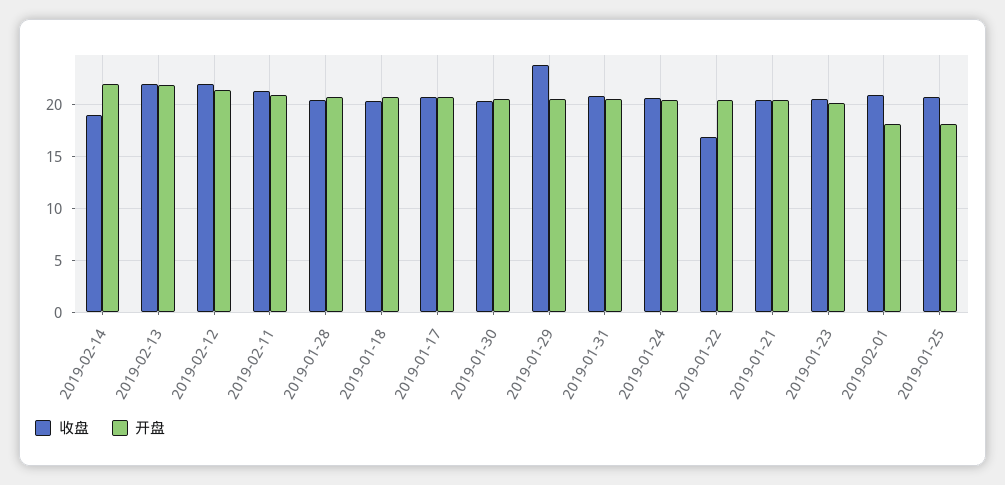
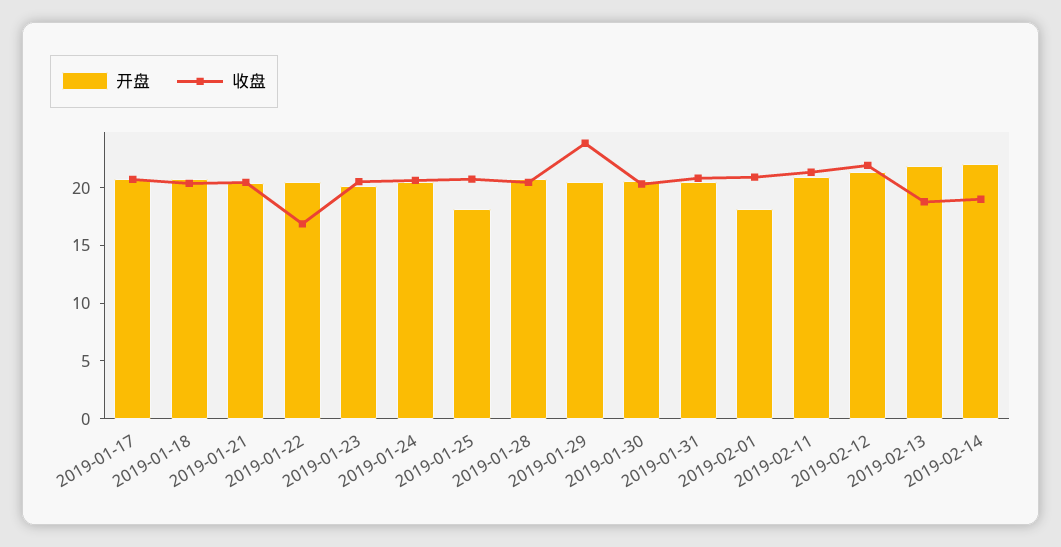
收盘, 2019-02-13: 22 -> 19

